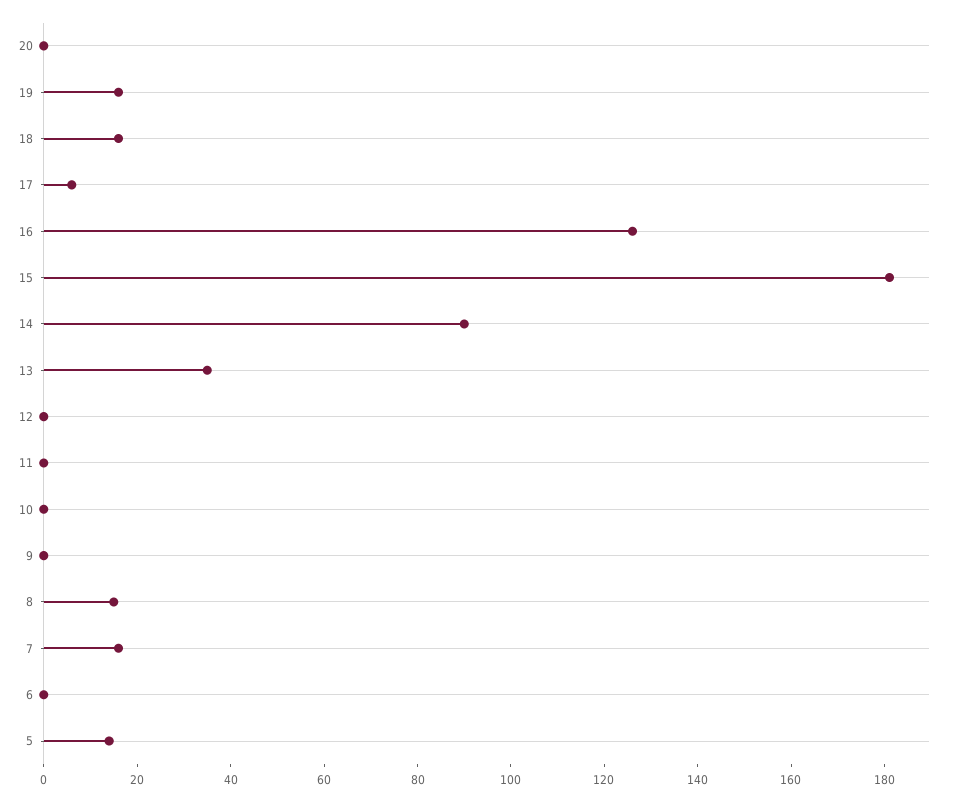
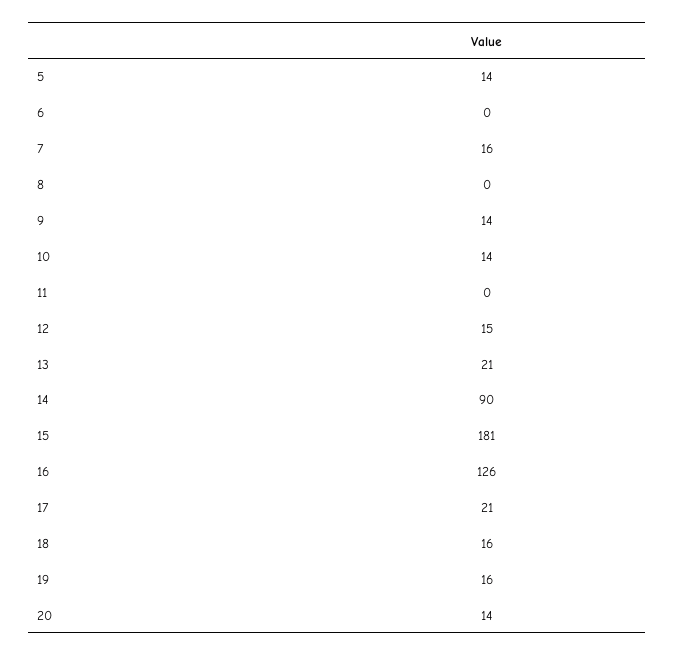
20: 0 -> 14
17: 5 -> 21
13: 35 -> 21
12: 0 -> 15
10: 0 -> 14
9: 0 -> 14
8: 15 -> 0

